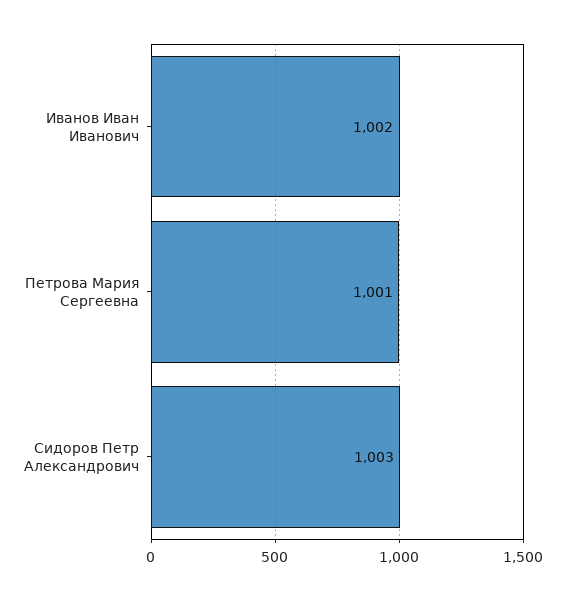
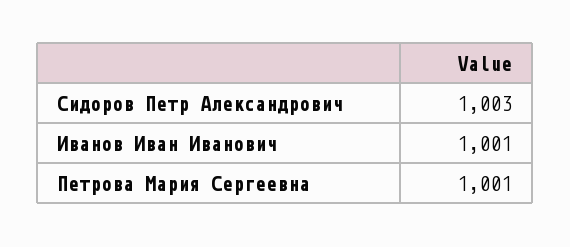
Иванов Иван Иванович: 1002 -> 1001

